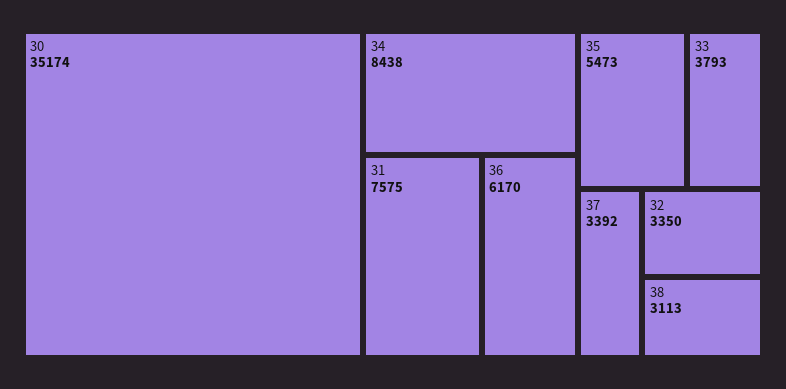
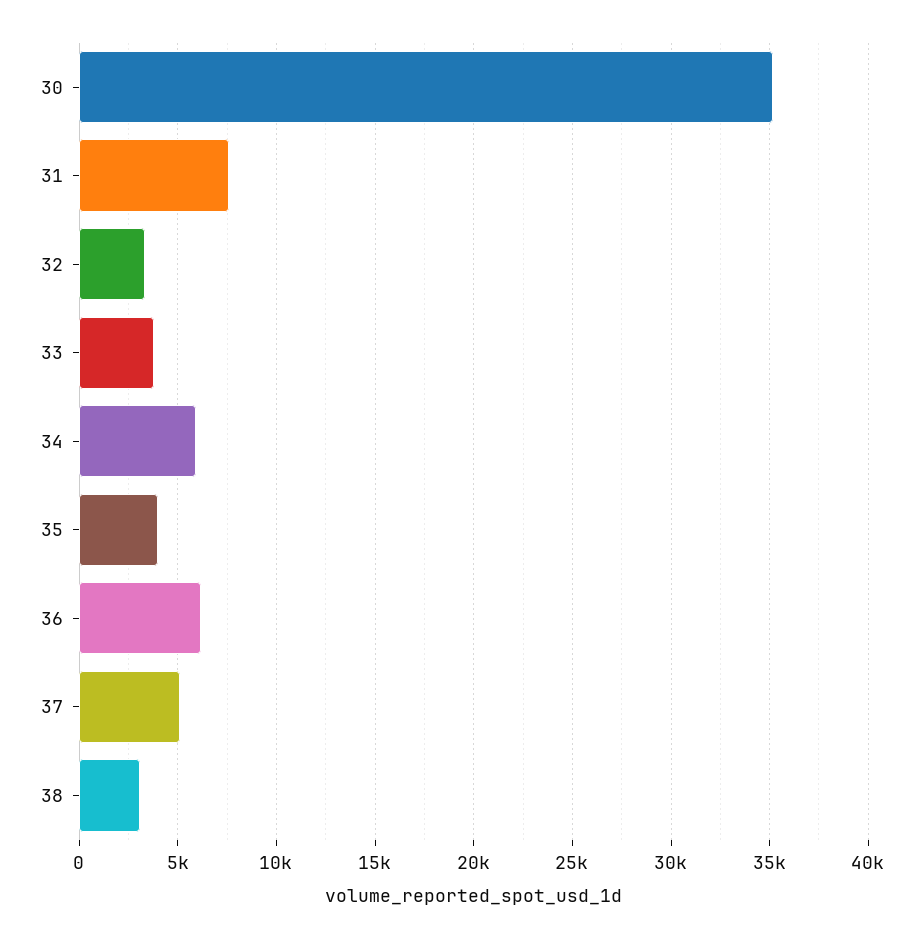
34: 8438 -> 6000
35: 5473 -> 4000
37: 3392 -> 5000

